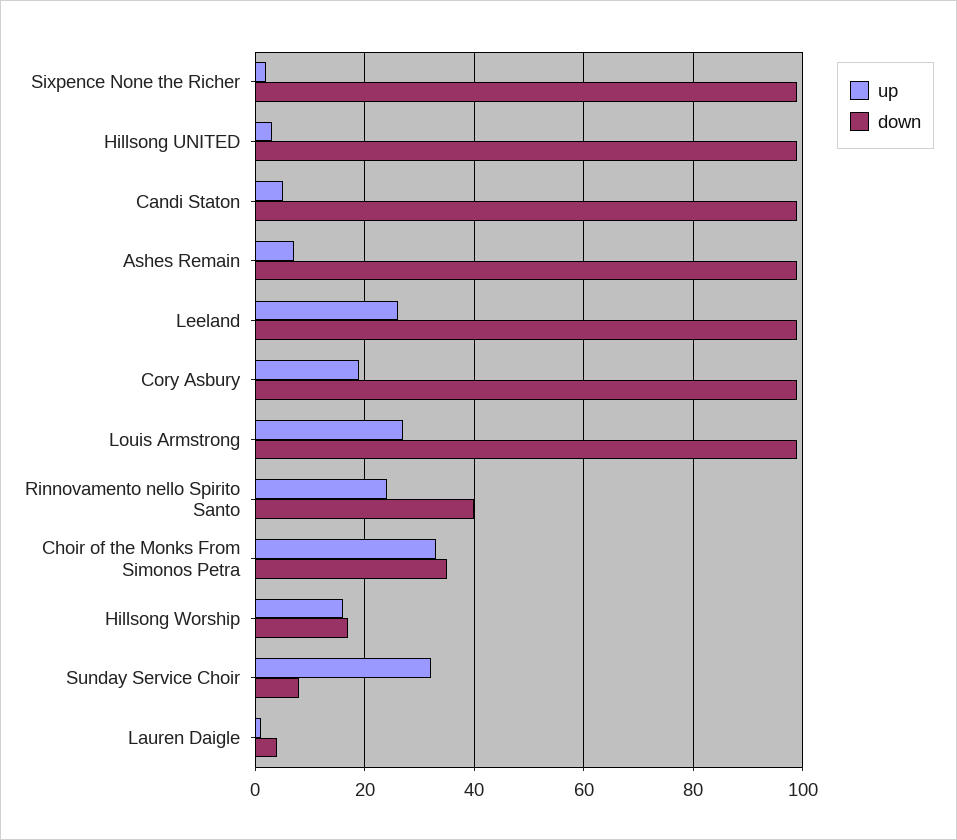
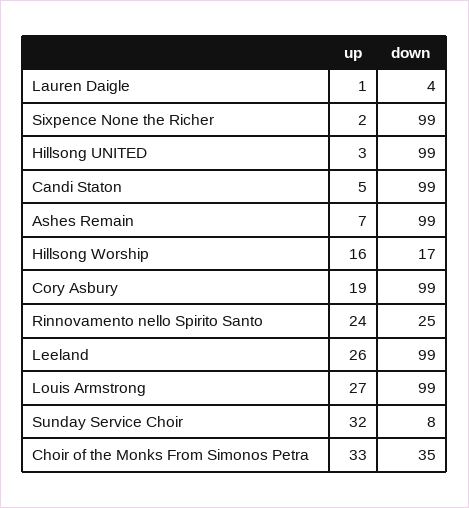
down, Rinnovamento nello Spirito Santo: 40 -> 25

